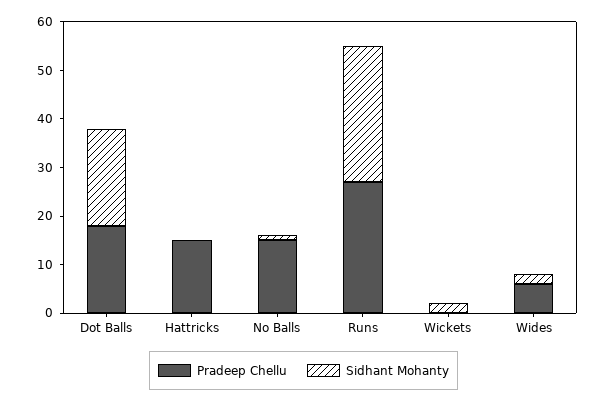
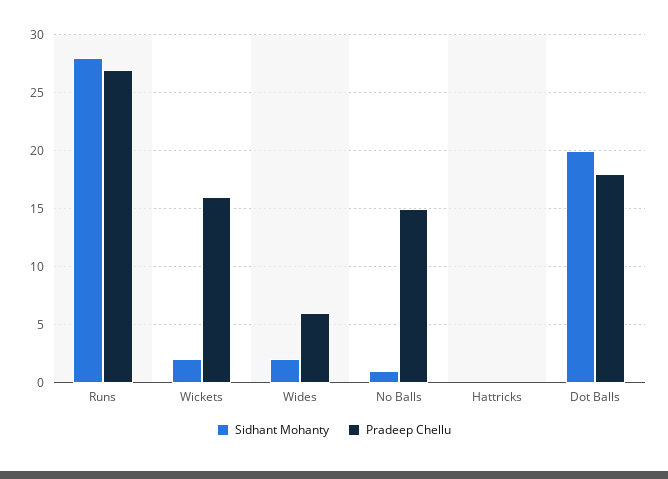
Pradeep Chellu, Hattricks: 15 -> 0
Pradeep Chellu, Wickets: 0 -> 16

